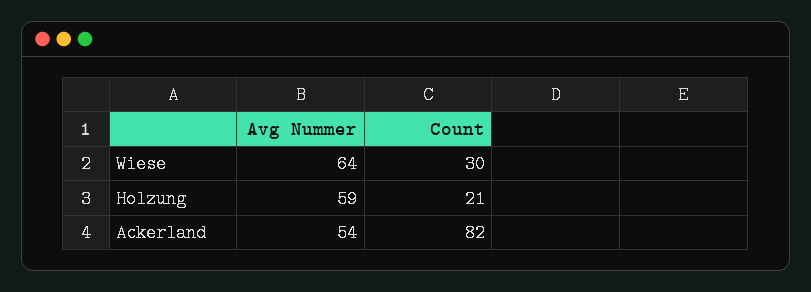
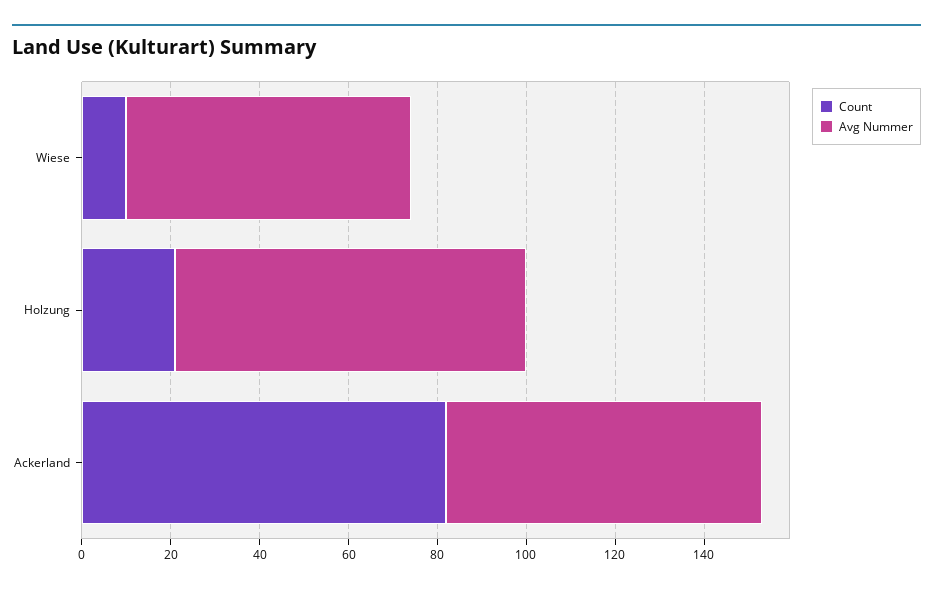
Count, Wiese: 30 -> 10
Avg Nummer, Holzung: 59 -> 80
Avg Nummer, Ackerland: 54 -> 70

